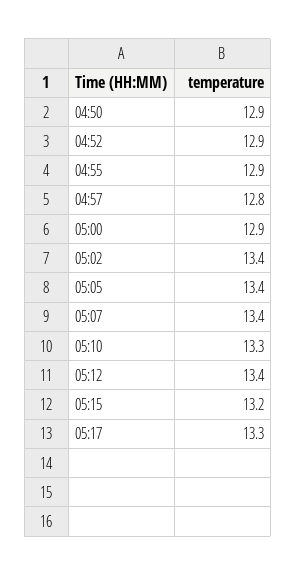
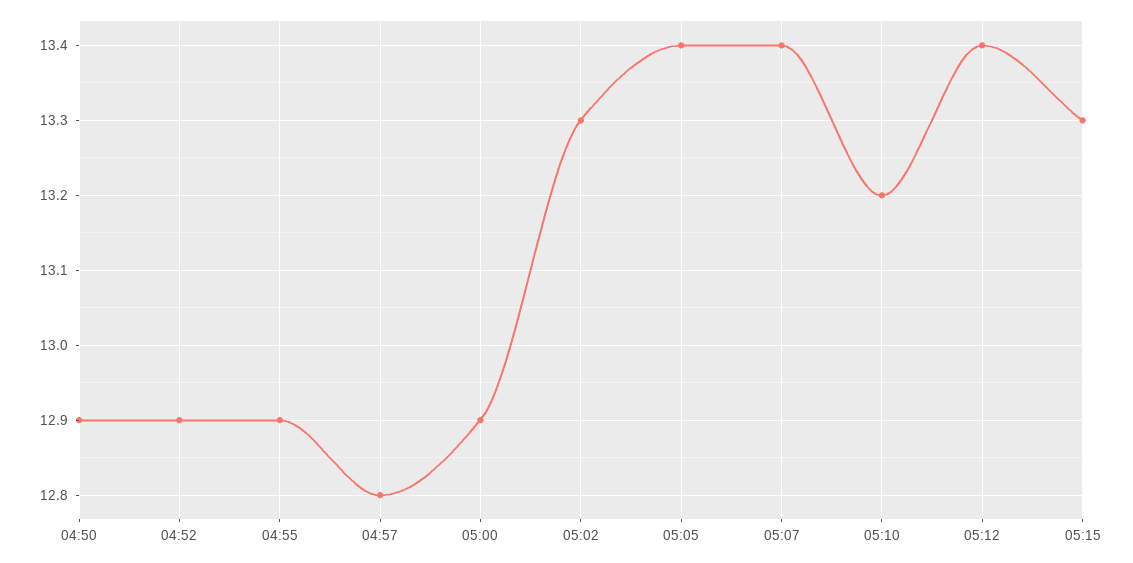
05:02: 13.4 -> 13.3
05:10: 13.3 -> 13.2
05:15: 13.2 -> 13.3
05:17: 13.3 -> none

